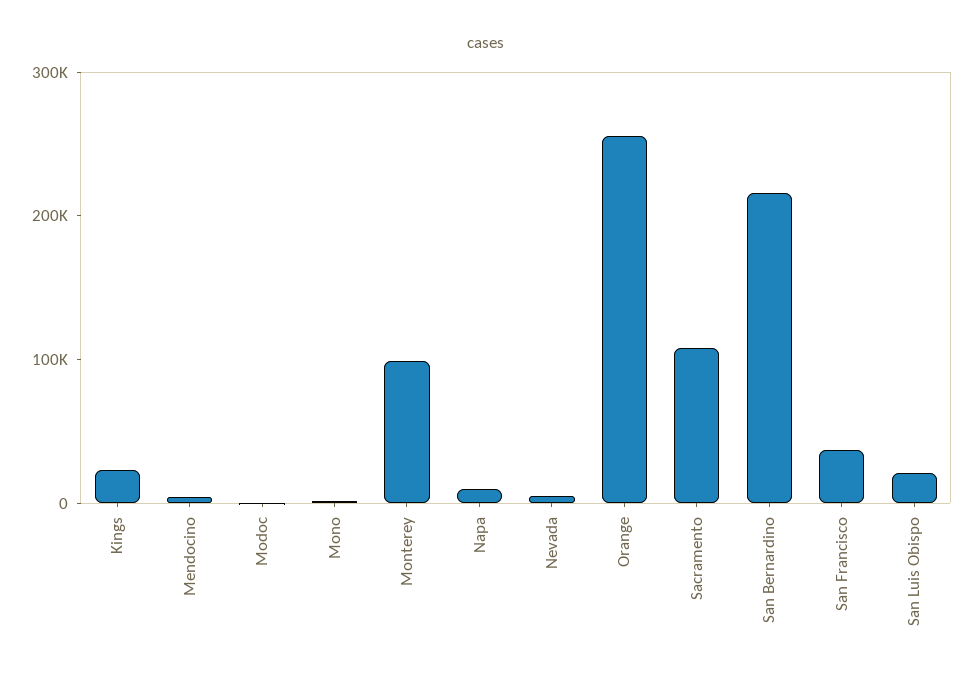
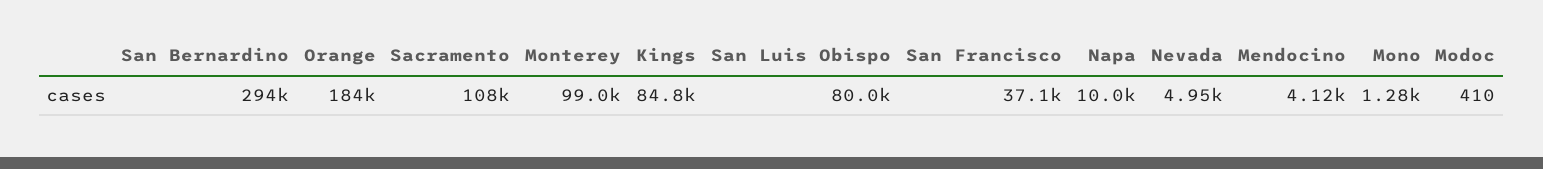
Kings: 20000 -> 84800
Orange: 260000 -> 184000
San Bernardino: 220000 -> 294000
San Luis Obispo: 20000 -> 80000

